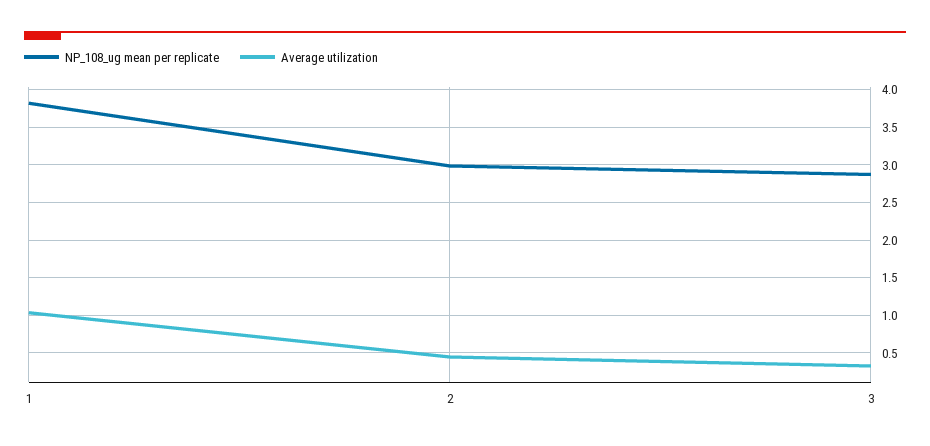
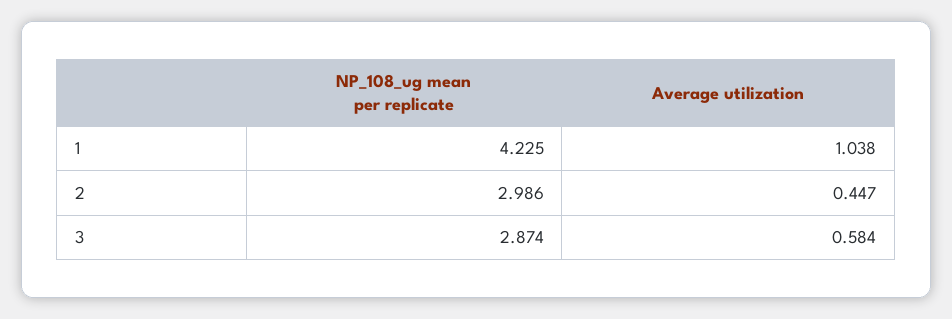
NP_108_ug mean per replicate, 1: 3.8 -> 4.225
Average utilization, 3: 0.3 -> 0.584

